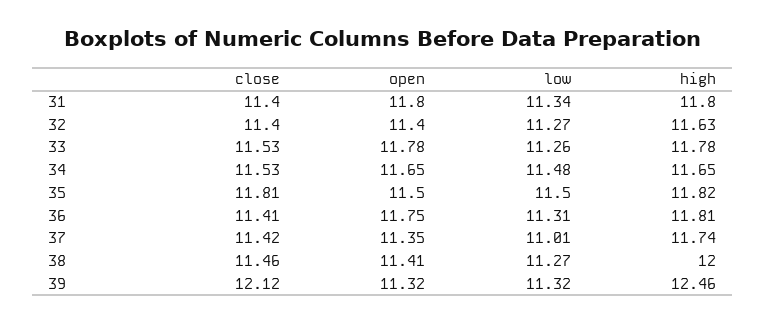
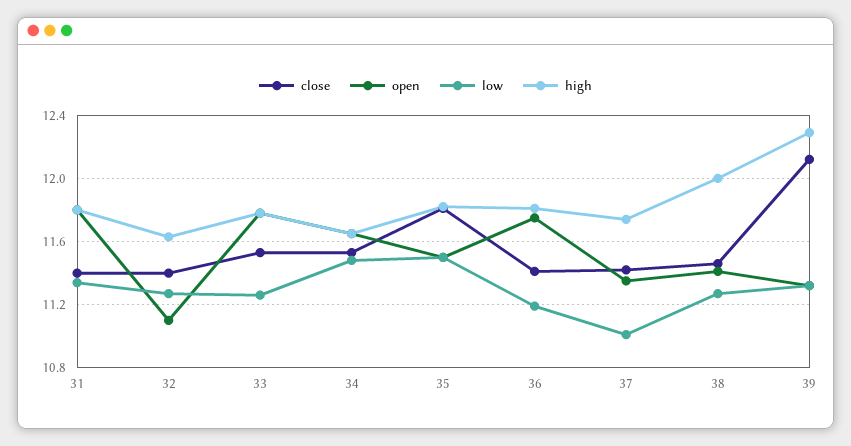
open, 32: 11.4 -> 11.1
low, 36: 11.31 -> 11.2
high, 39: 12.46 -> 12.3

